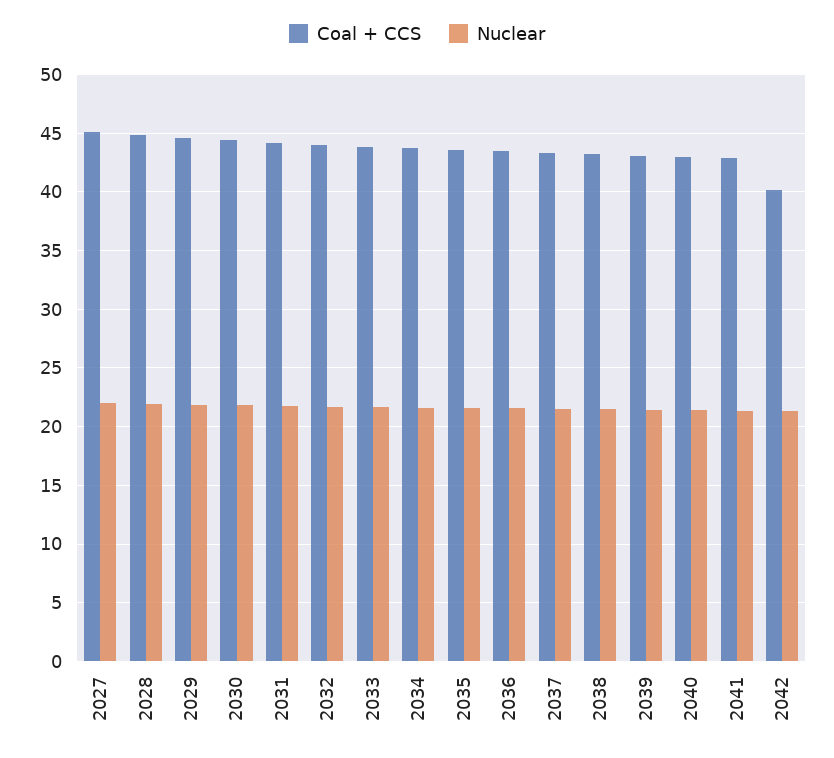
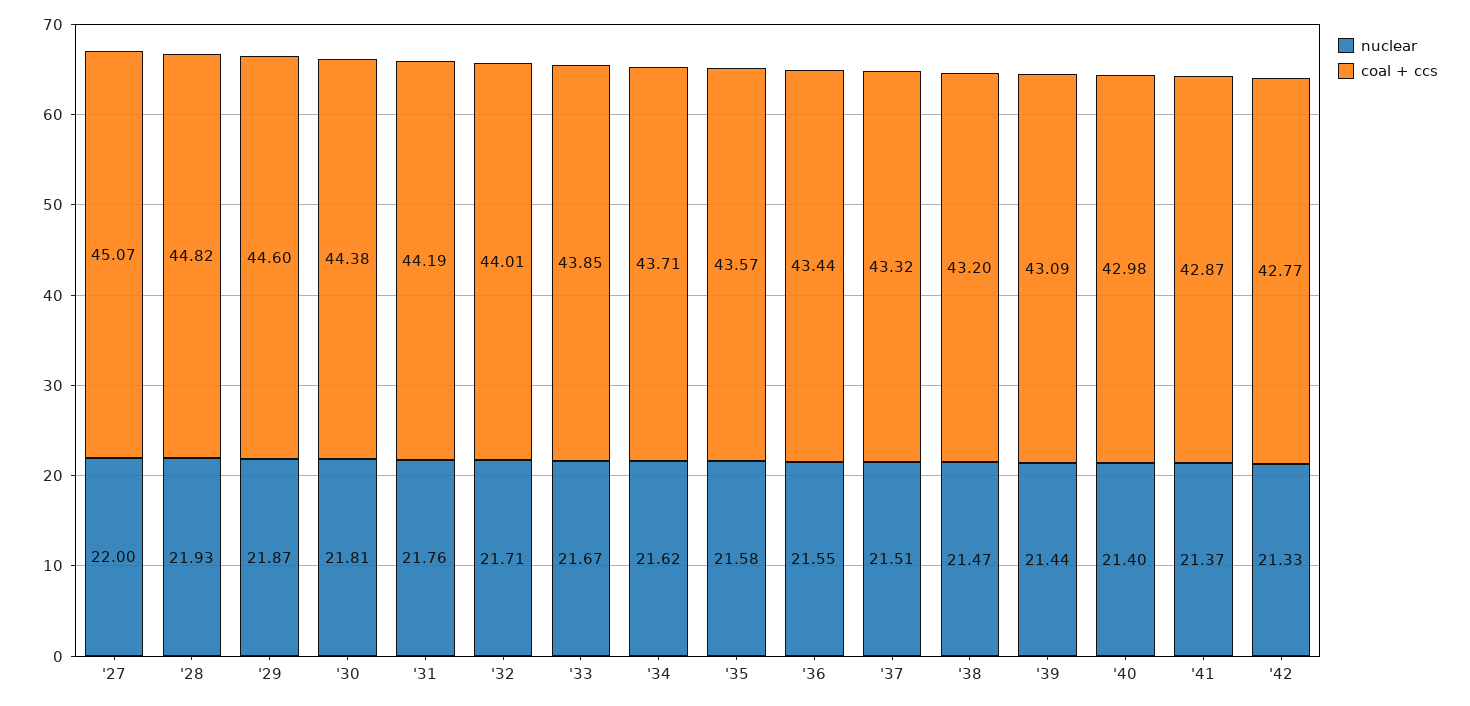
Coal + CCS, 2042: 40 -> 42.77

